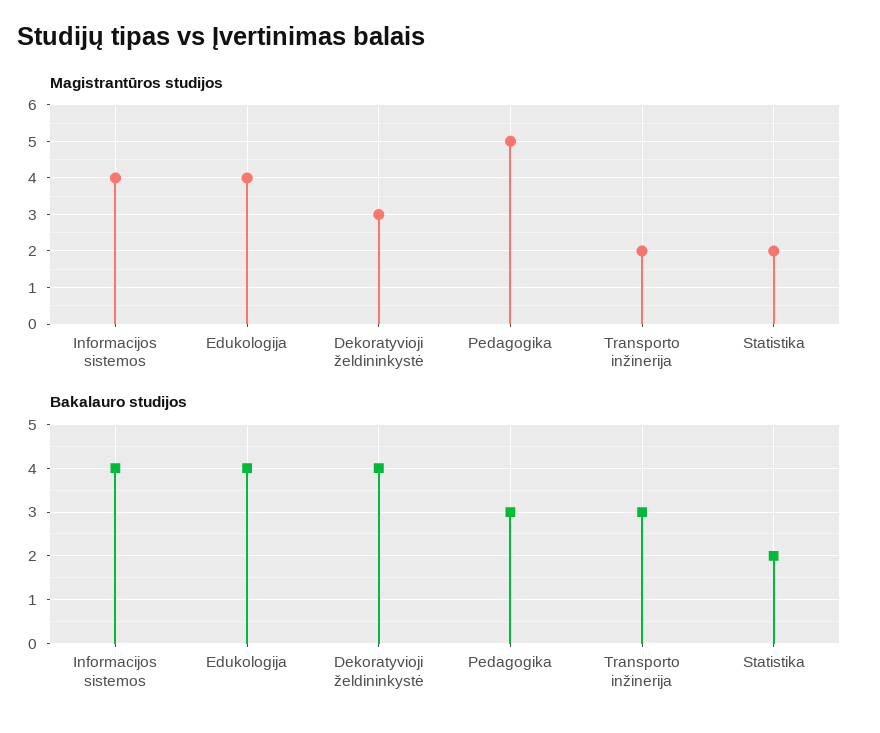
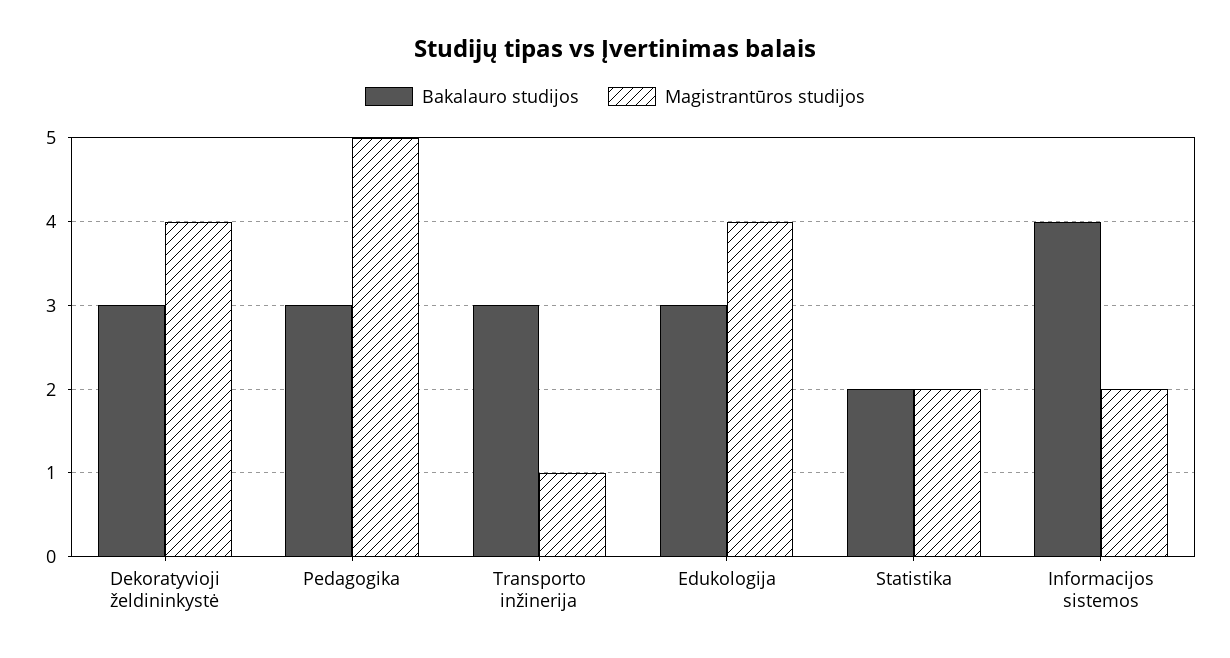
Magistrantūros studijos, Informacijos sistemos: 4 -> 2
Magistrantūros studijos, Dekoratyvioji želdininkystė: 3 -> 4
Magistrantūros studijos, Transporto inžinerija: 2 -> 1
Bakalauro studijos, Edukologija: 4 -> 3
Bakalauro studijos, Dekoratyvioji želdininkystė: 4 -> 3

